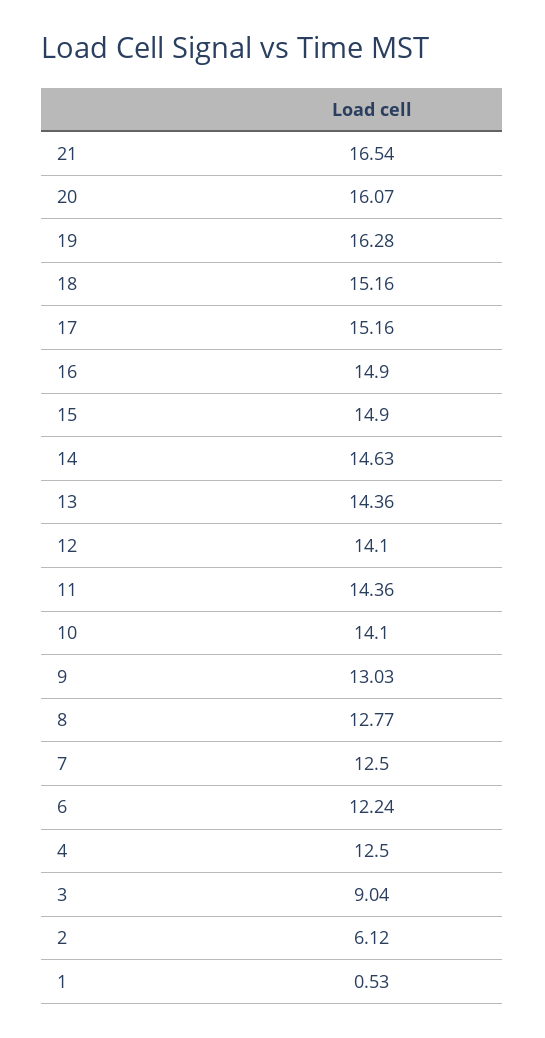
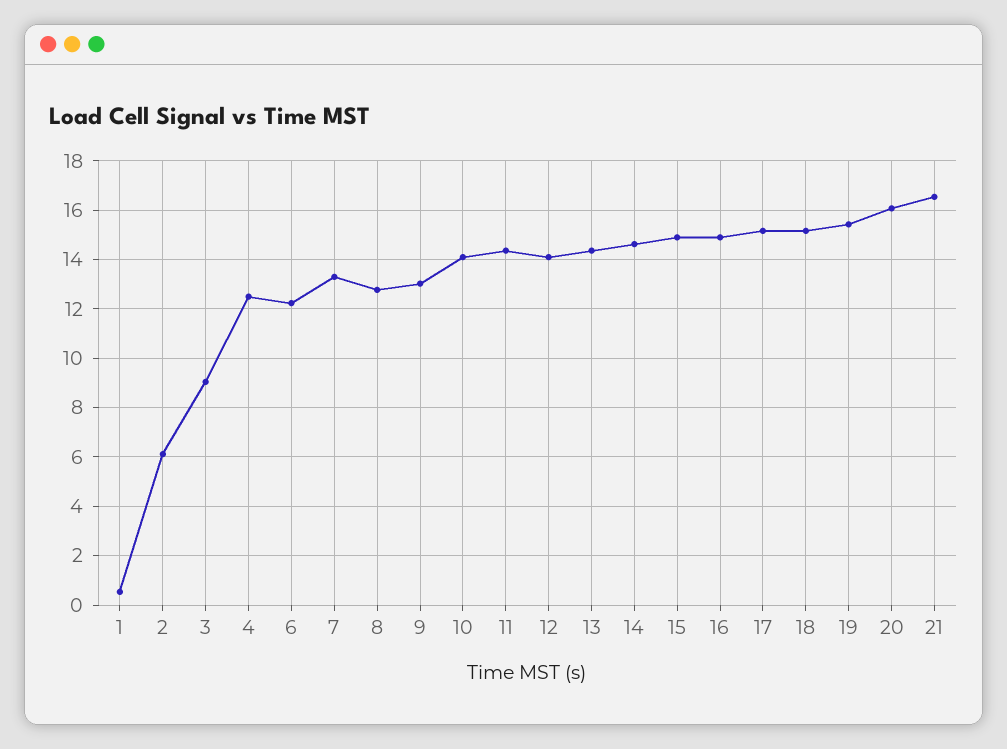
19: 16.28 -> 15.5
7: 12.5 -> 13.25

